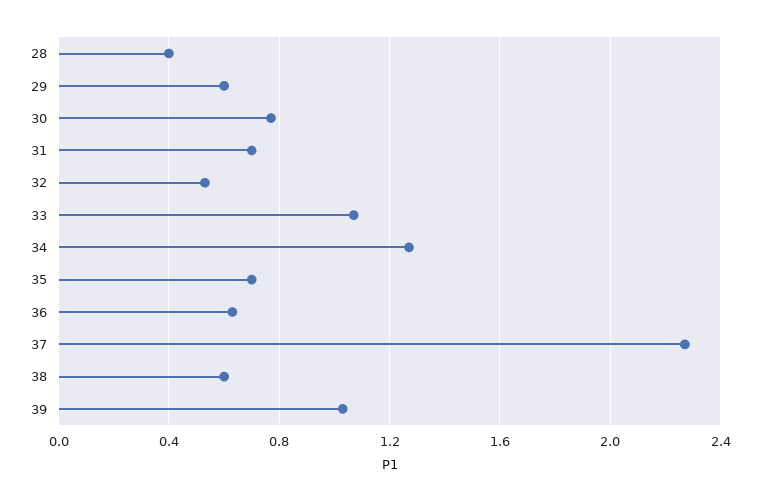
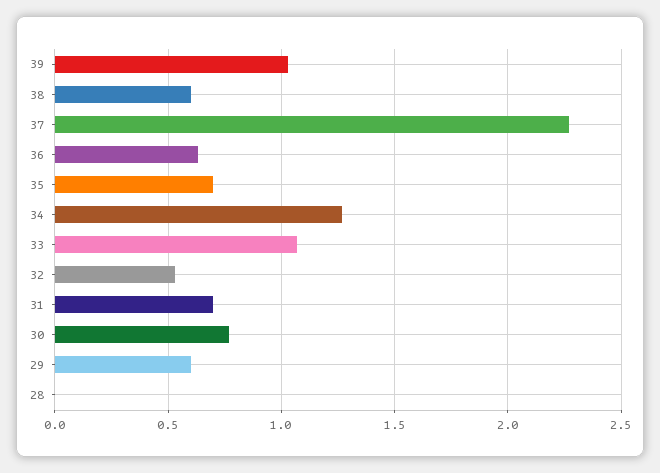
28: 0.4 -> 0

